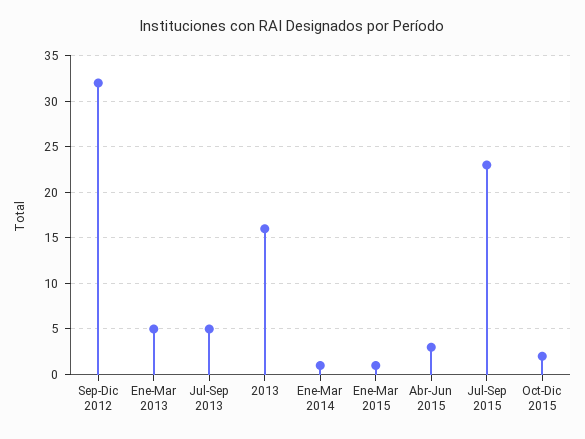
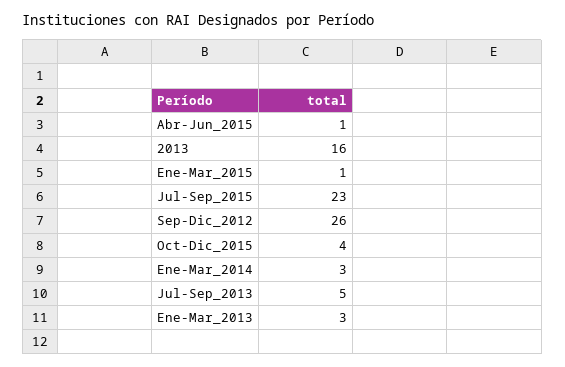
Sep-Dic 2012: 32 -> 26
Ene-Mar 2013: 5 -> 3
Ene-Mar 2014: 1 -> 3
Abr-Jun 2015: 3 -> 1
Oct-Dic 2015: 2 -> 4

